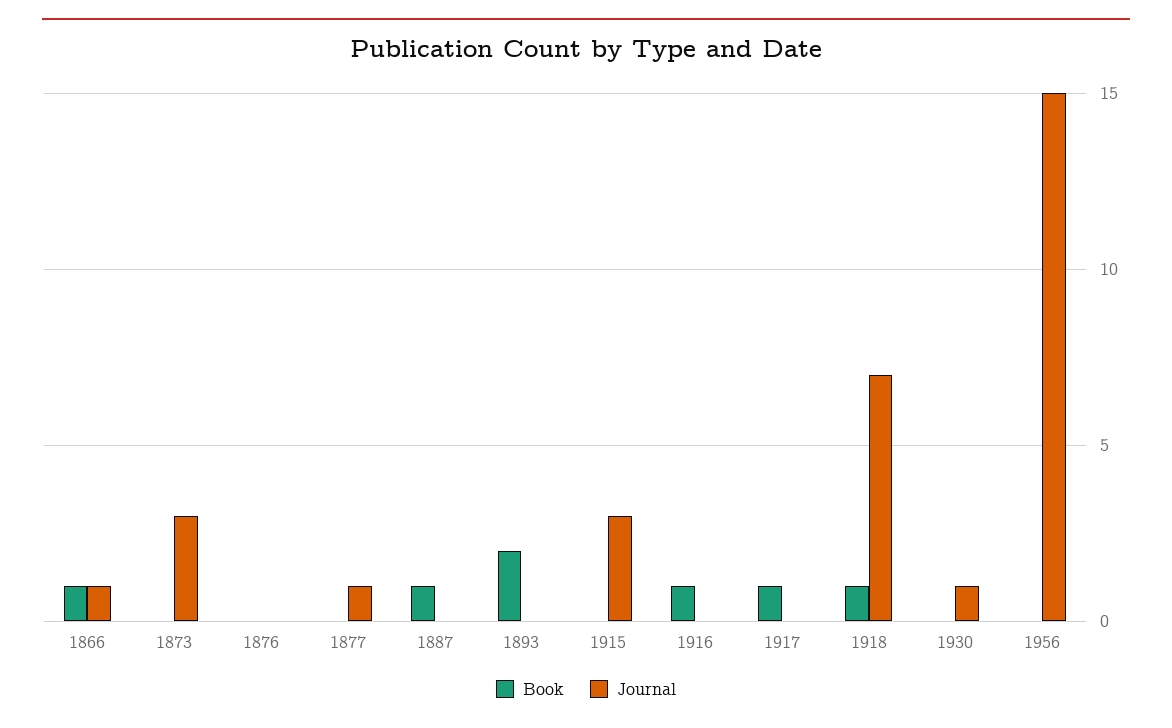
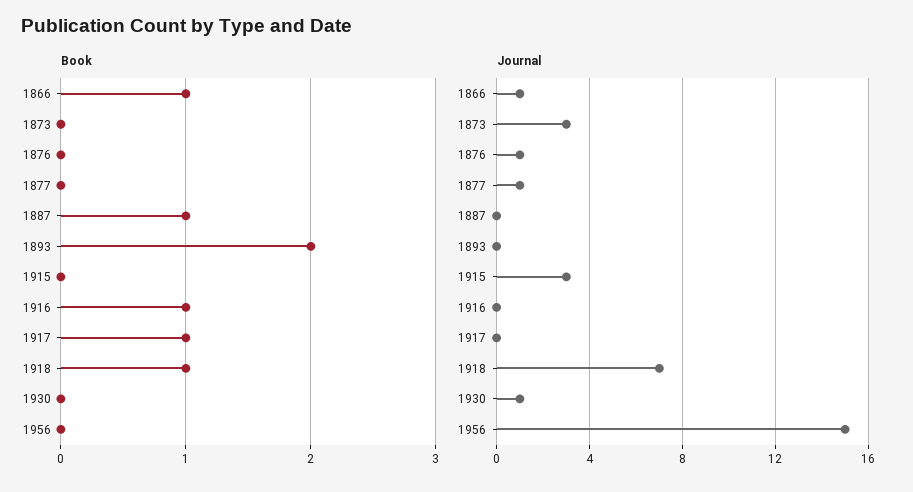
Journal, 1876: 0 -> 1

